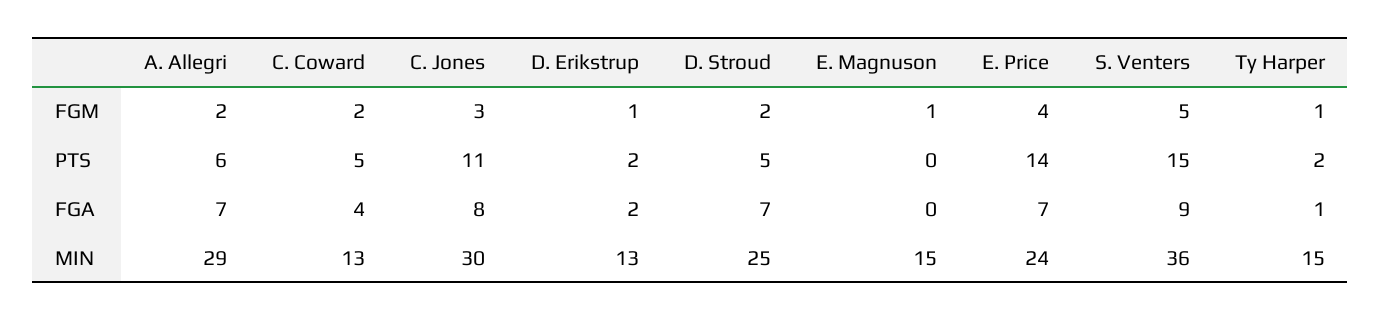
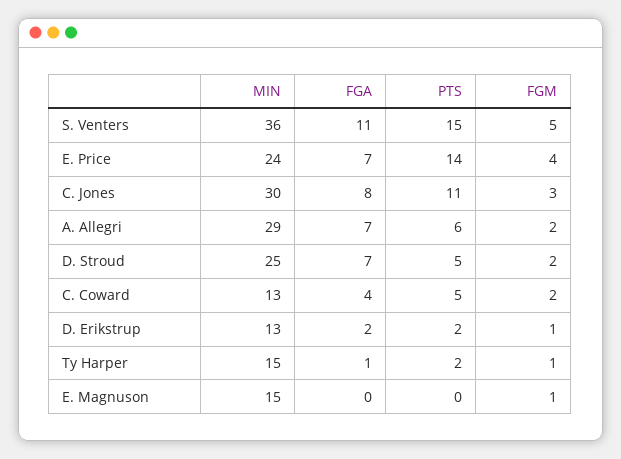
S. Venters, FGA: 9 -> 11

